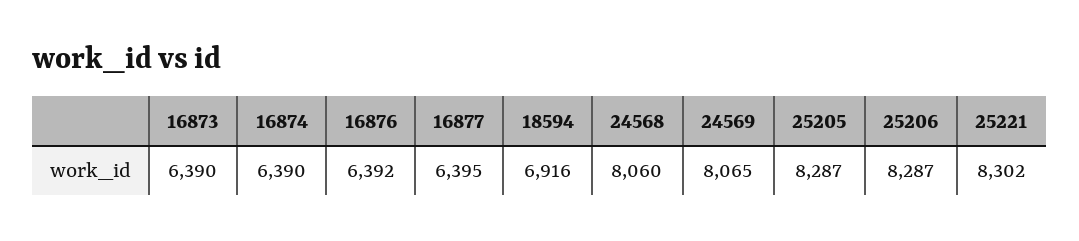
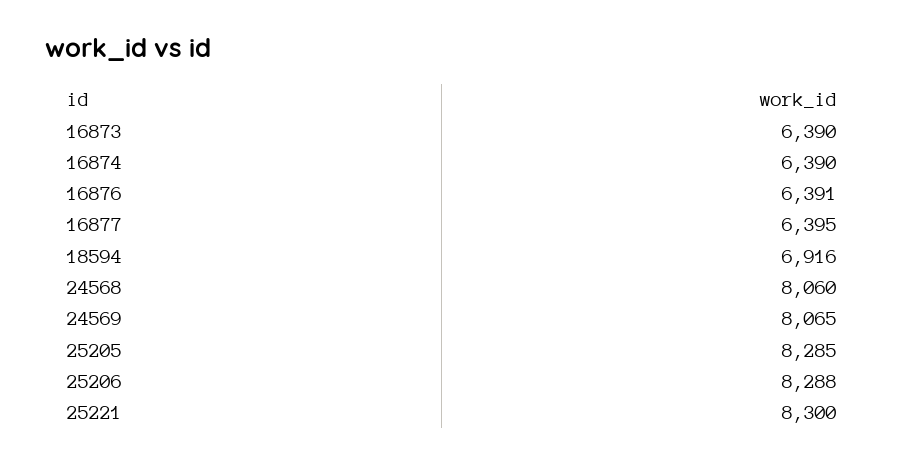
16876: 6392 -> 6391
25205: 8287 -> 8285
25206: 8287 -> 8288
25221: 8302 -> 8300

